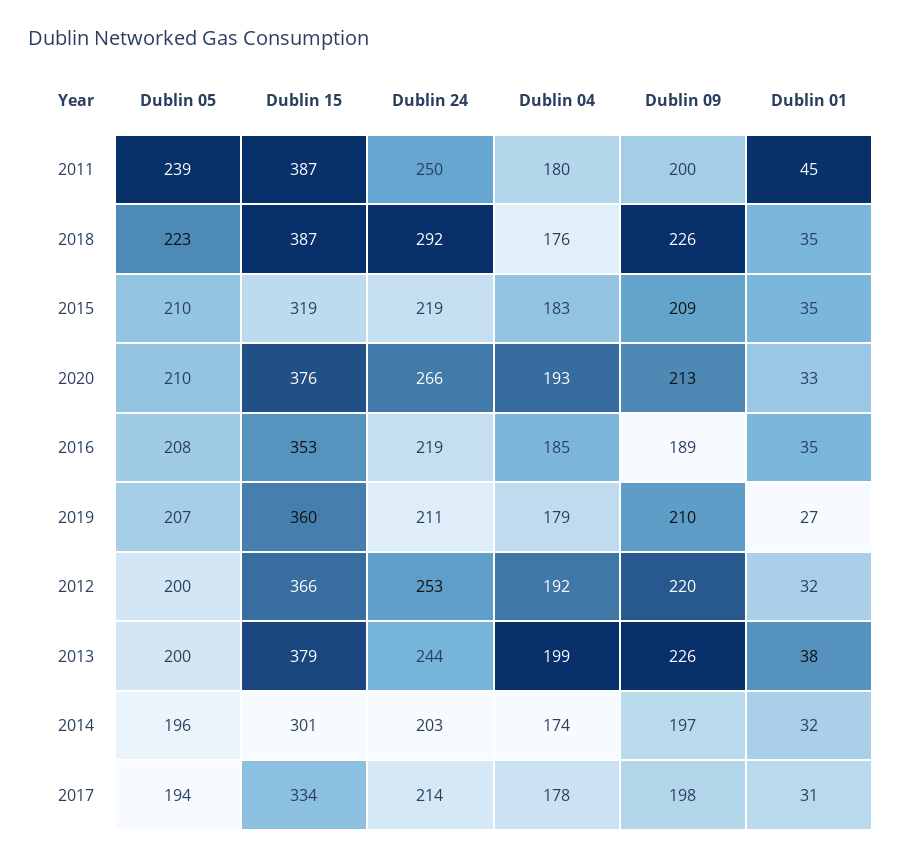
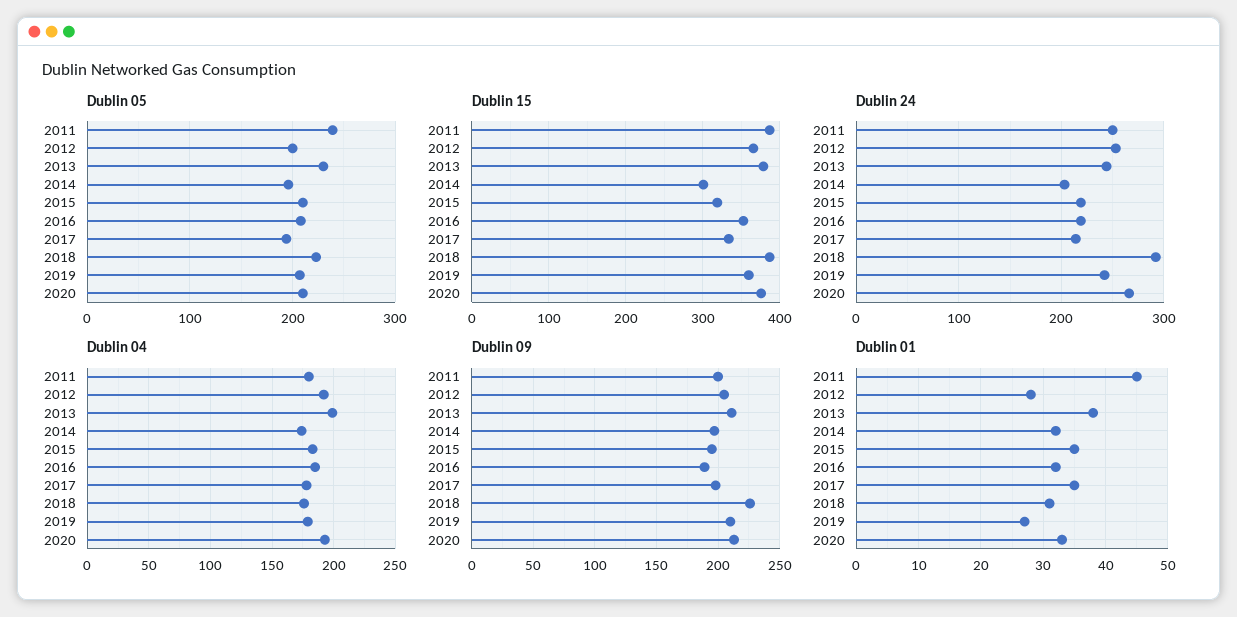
Dublin 01, 2018: 35 -> 31
Dublin 09, 2015: 209 -> 195
Dublin 01, 2016: 35 -> 32
Dublin 24, 2019: 211 -> 240
Dublin 09, 2012: 220 -> 205
Dublin 01, 2012: 32 -> 28
Dublin 05, 2013: 200 -> 230
Dublin 09, 2013: 226 -> 210
Dublin 01, 2017: 31 -> 35

